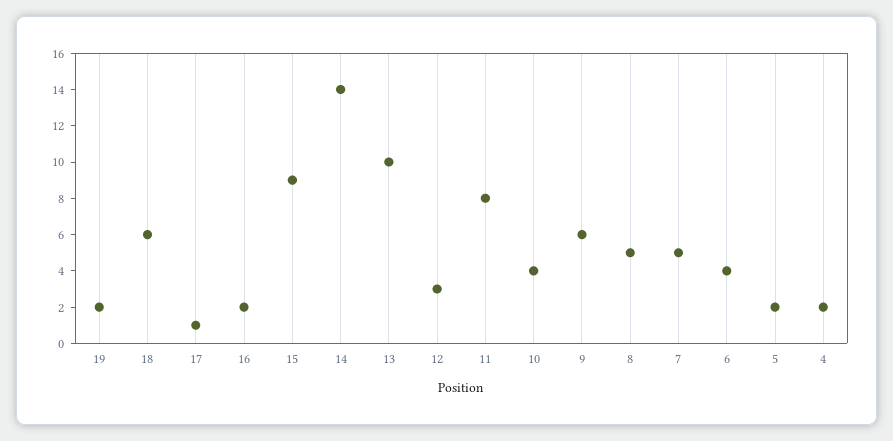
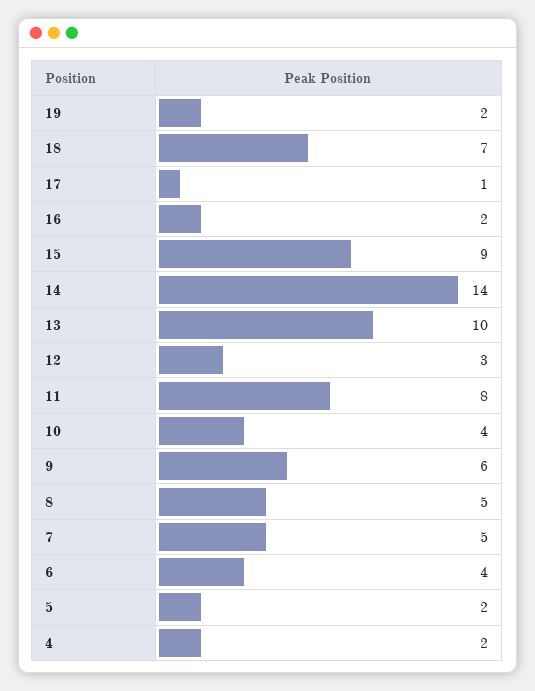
18: 6 -> 7

